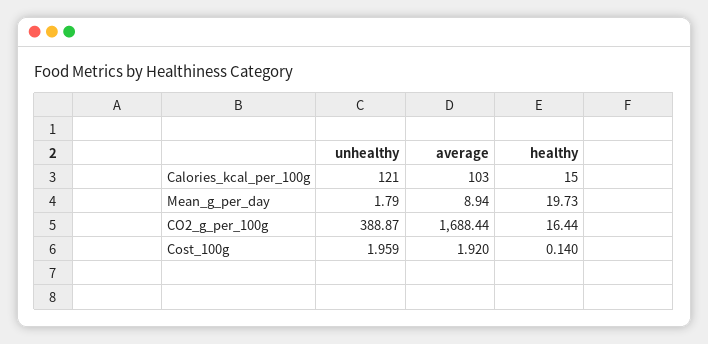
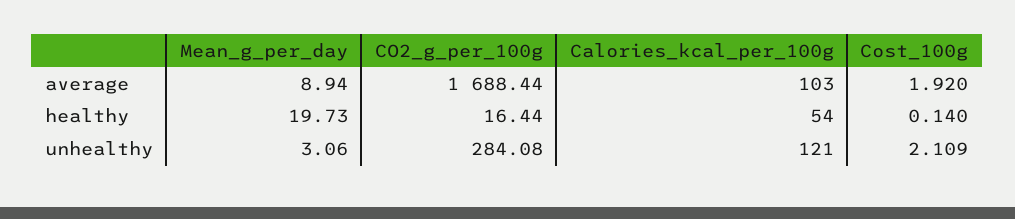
healthy, Calories_kcal_per_100g: 15 -> 54
unhealthy, Mean_g_per_day: 1.79 -> 3.06
unhealthy, CO2_g_per_100g: 388.87 -> 284.08
unhealthy, Cost_100g: 1.959 -> 2.109

